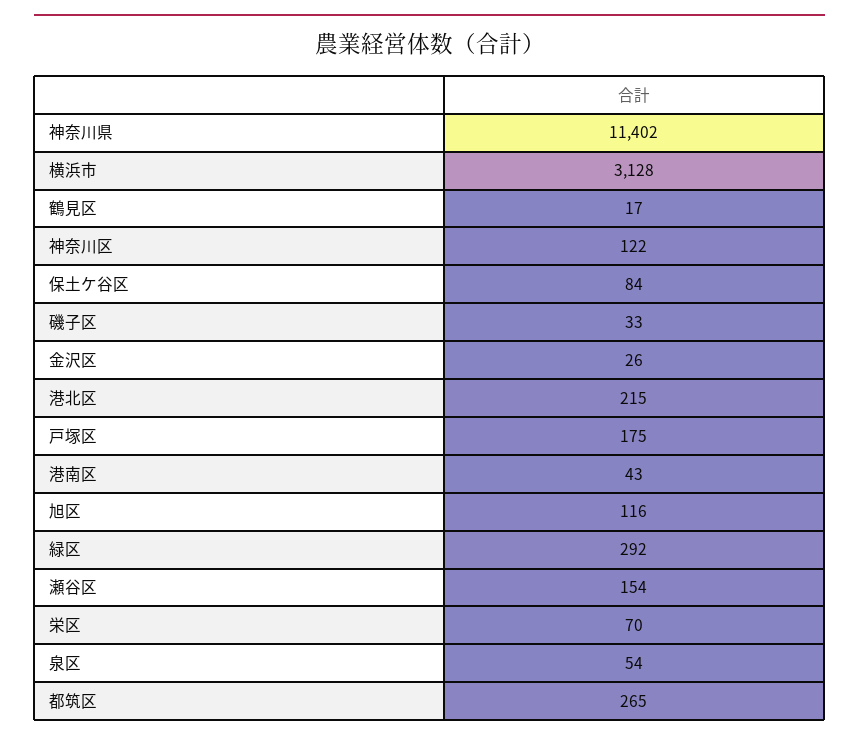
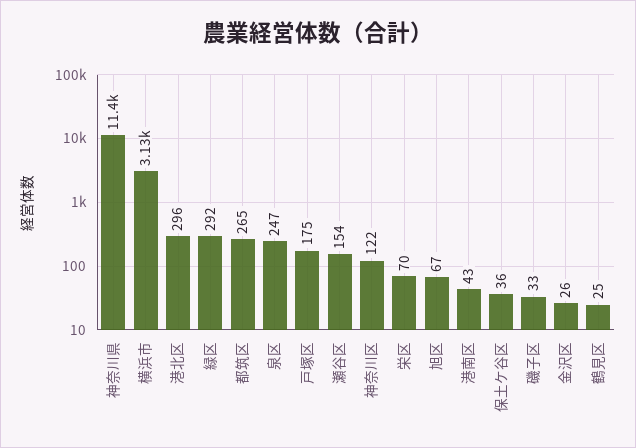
鶴見区: 17 -> 25
保土ケ谷区: 84 -> 36
港北区: 215 -> 296
旭区: 116 -> 67
泉区: 54 -> 247

